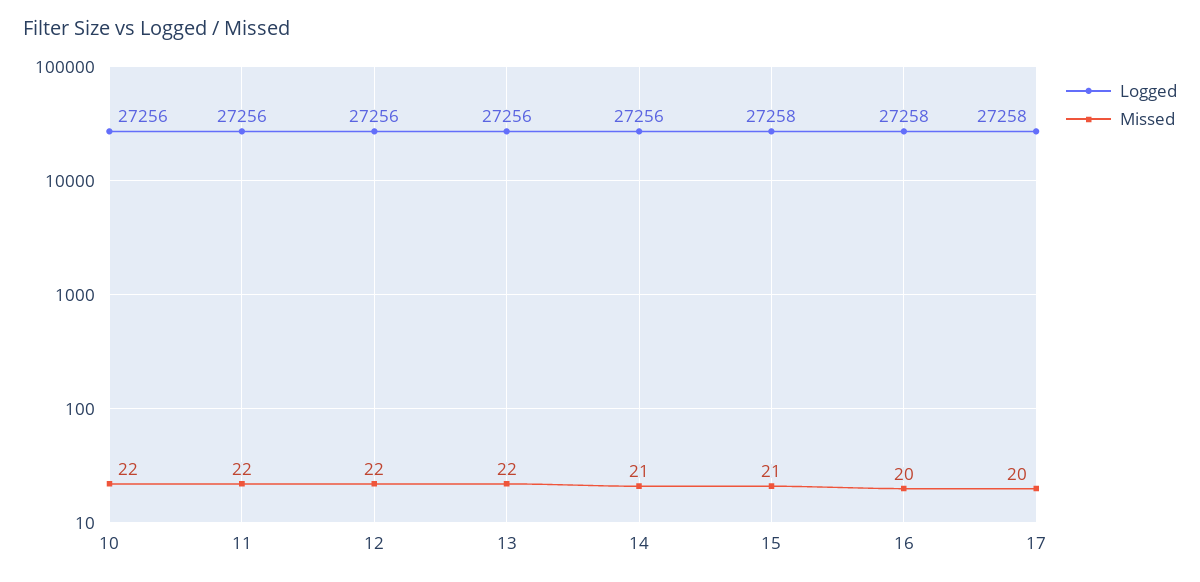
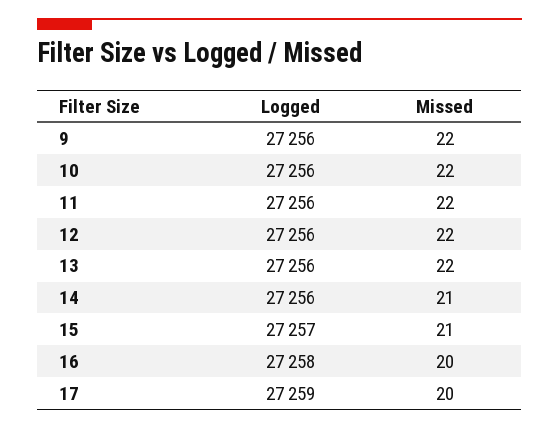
Logged, 15: 27258 -> 27257
Logged, 17: 27258 -> 27259
Logged, 9: none -> 27256
Missed, 9: none -> 22

